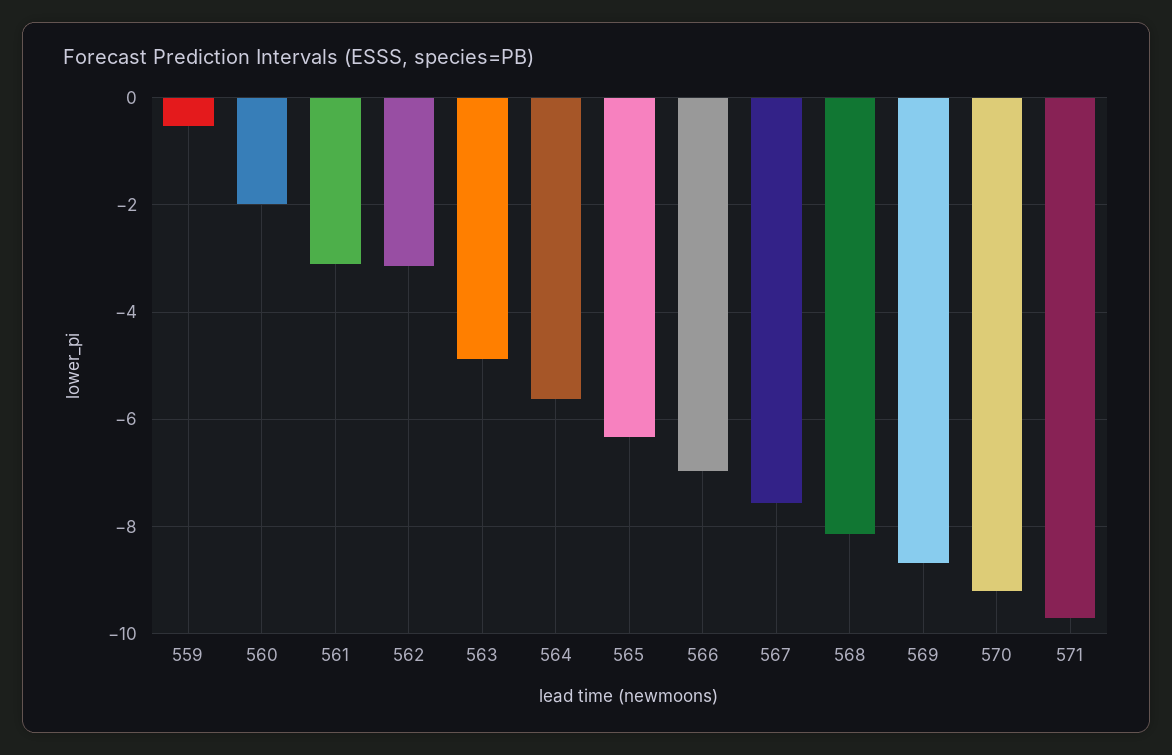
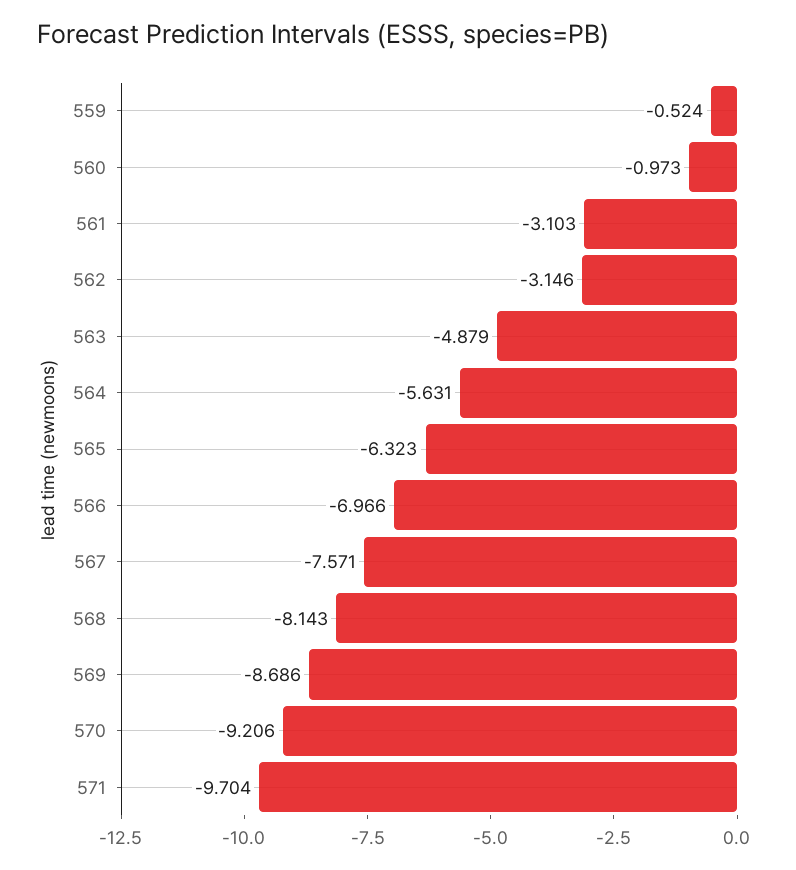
560: -2 -> -0.973

